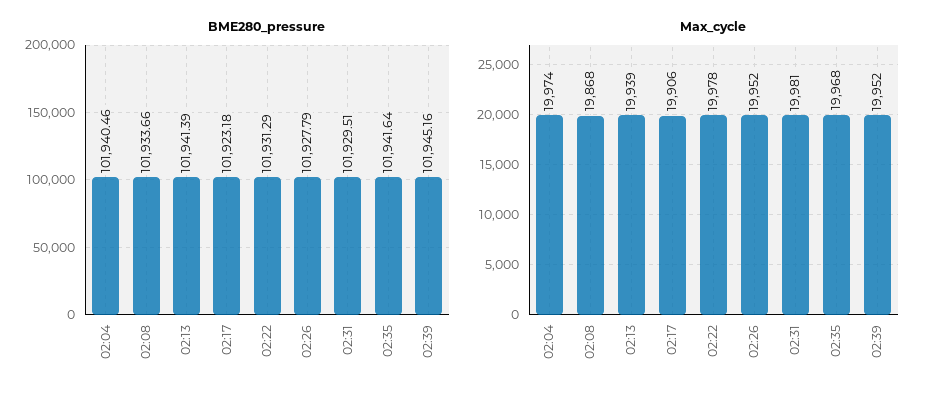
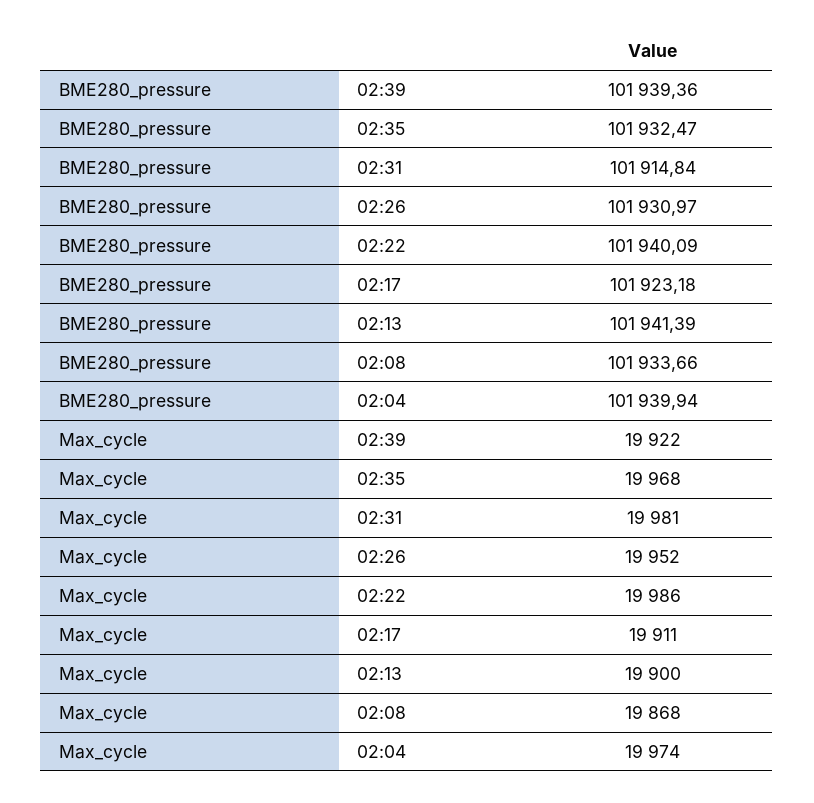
BME280_pressure, 02:04: 101940.46 -> 101939.94
BME280_pressure, 02:22: 101931.29 -> 101940.09
BME280_pressure, 02:26: 101927.79 -> 101930.97
BME280_pressure, 02:31: 101929.51 -> 101914.84
BME280_pressure, 02:35: 101941.64 -> 101932.47
BME280_pressure, 02:39: 101945.16 -> 101939.36
Max_cycle, 02:13: 19939 -> 19900
Max_cycle, 02:17: 19906 -> 19911
Max_cycle, 02:22: 19978 -> 19986
Max_cycle, 02:39: 19952 -> 19922

